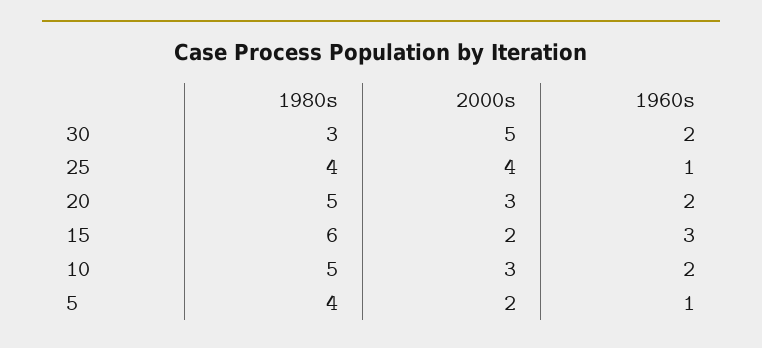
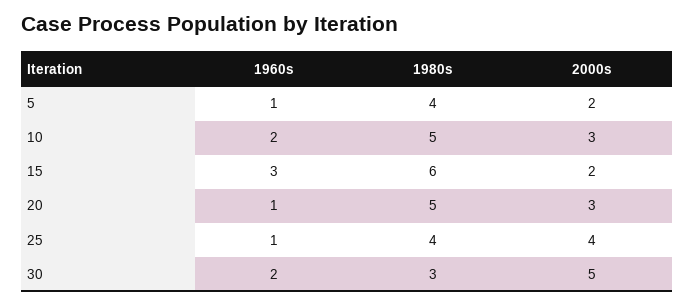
1960s, 20: 2 -> 1

